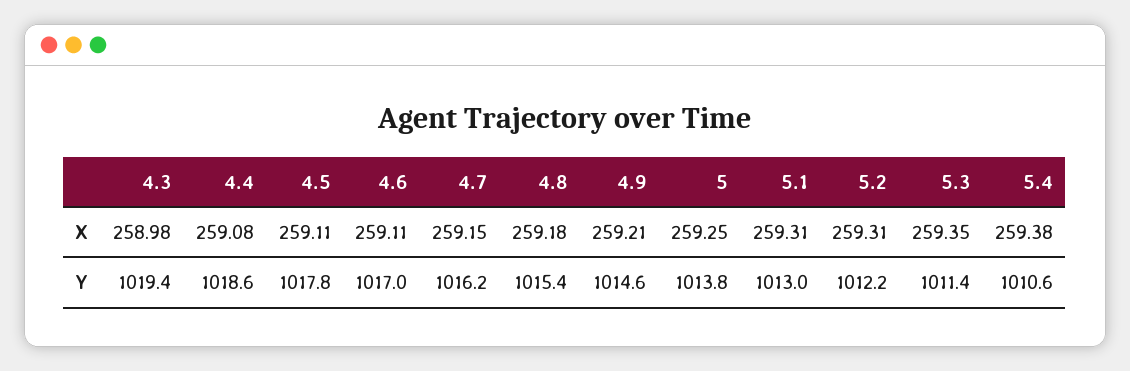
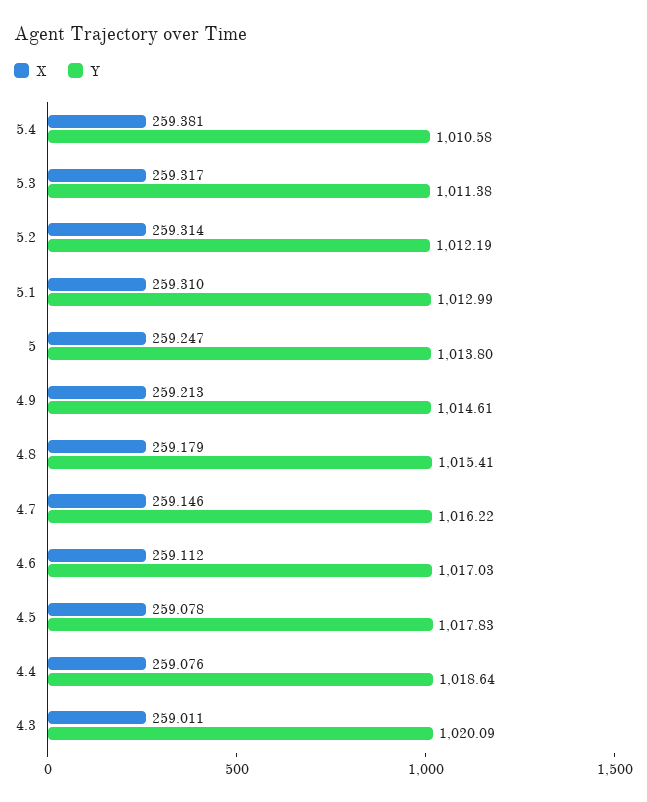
X, 4.3: 258.98 -> 259.011
X, 4.5: 259.11 -> 259.078
X, 5.3: 259.35 -> 259.317
Y, 4.3: 1019.4 -> 1020.09

